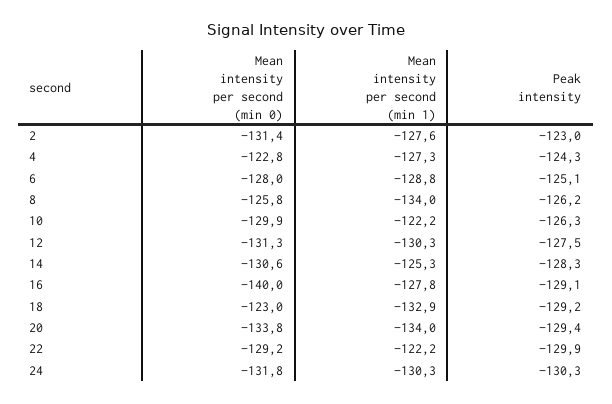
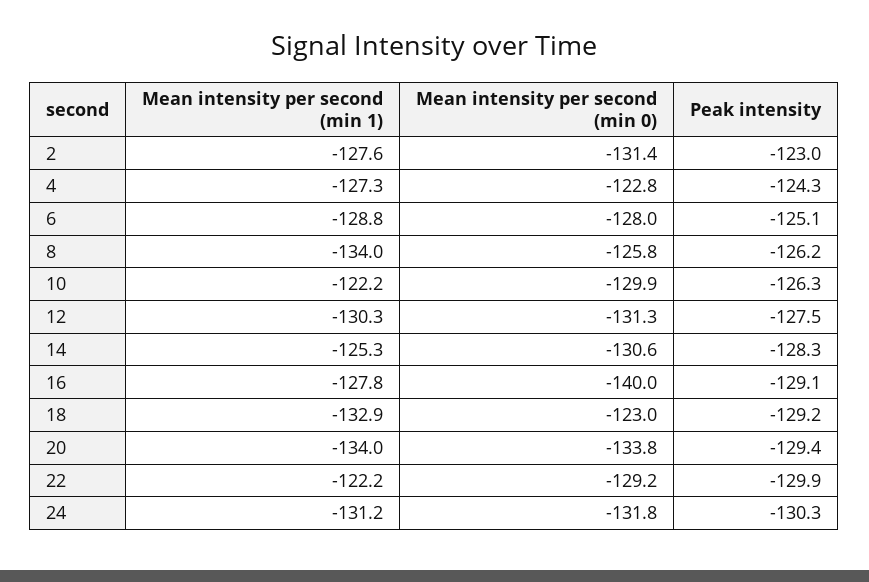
Mean intensity per second (min 1), 24: -130.3 -> -131.2

